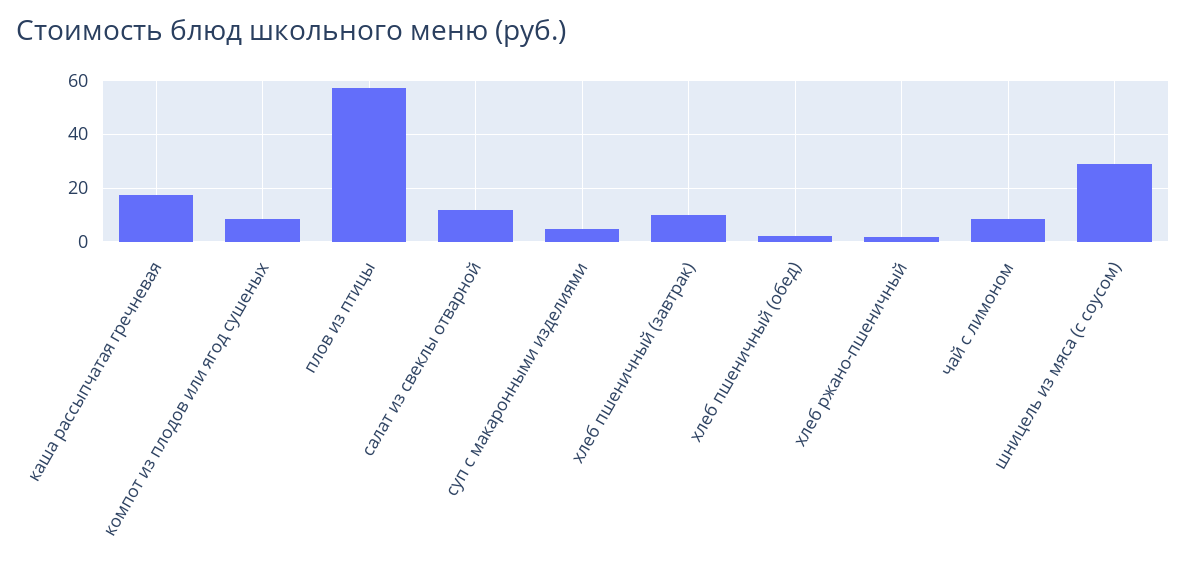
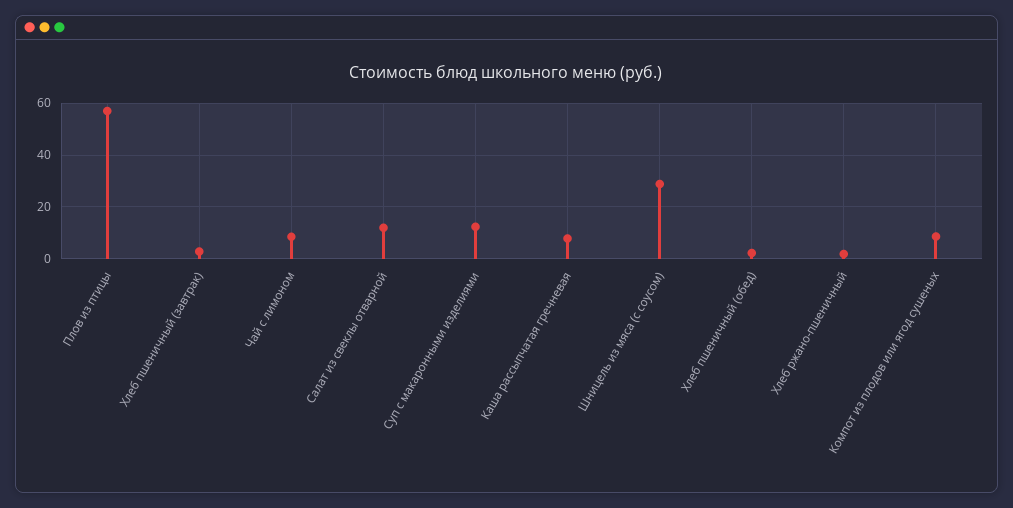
каша рассыпчатая гречневая: 17.5 -> 7.5
суп с макаронными изделиями: 5 -> 12.5
хлеб пшеничный (завтрак): 10 -> 2.5

